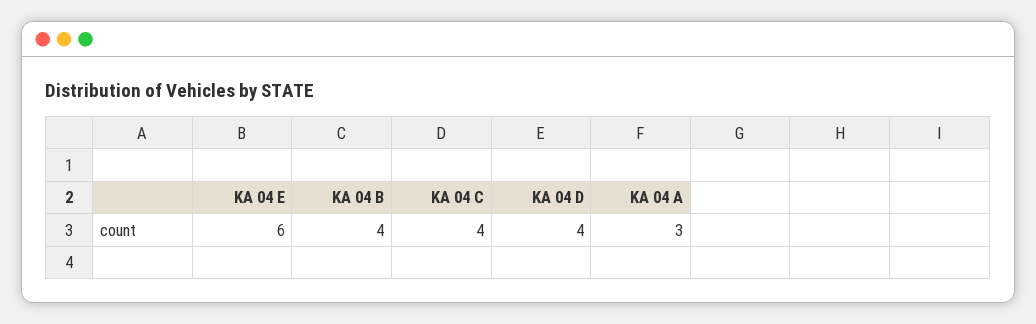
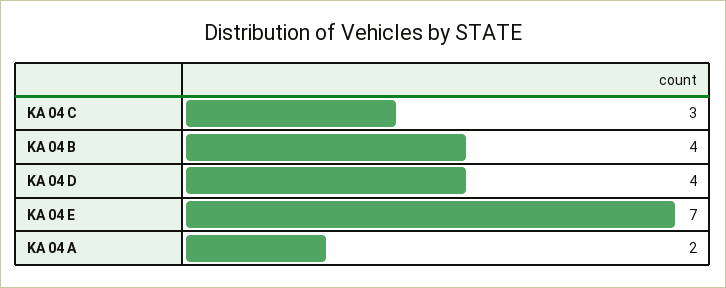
KA 04 E: 6 -> 7
KA 04 C: 4 -> 3
KA 04 A: 3 -> 2

